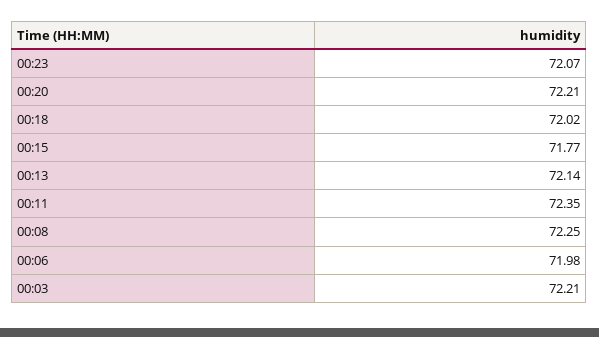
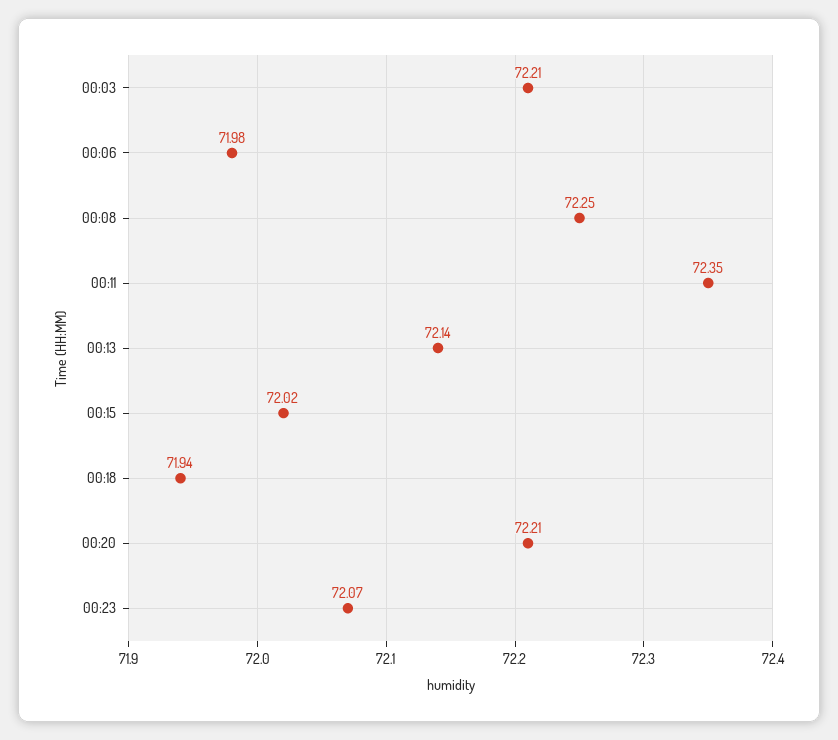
00:18: 72.02 -> 71.94
00:15: 71.77 -> 72.02

